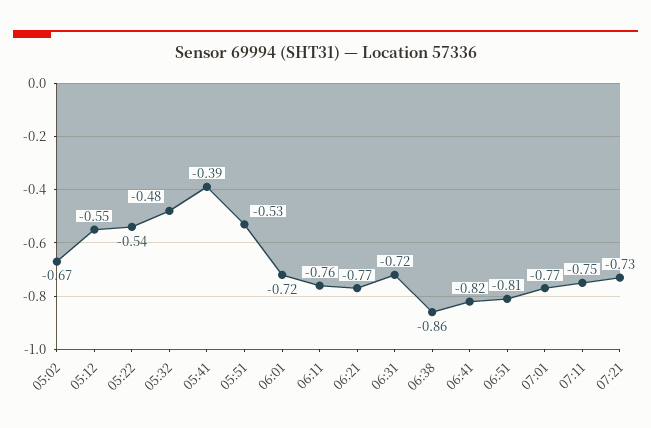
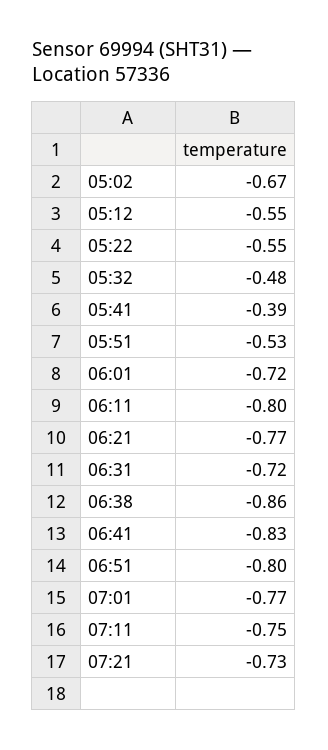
05:22: -0.54 -> -0.55
06:11: -0.76 -> -0.8
06:41: -0.82 -> -0.83
06:51: -0.81 -> -0.8

